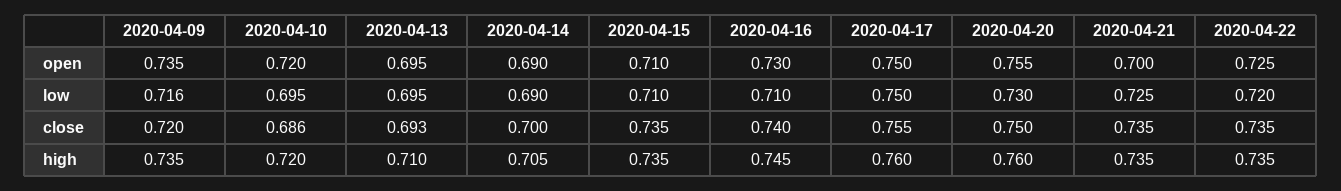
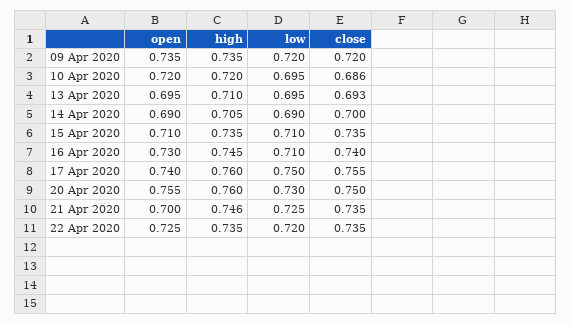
2020-04-17, open: 0.75 -> 0.74
2020-04-09, low: 0.716 -> 0.72
2020-04-21, high: 0.735 -> 0.746

